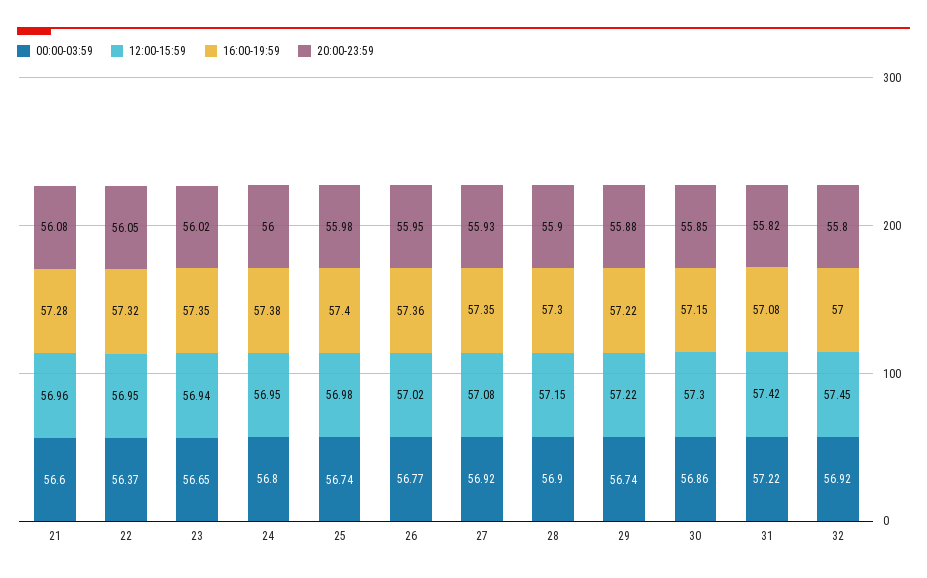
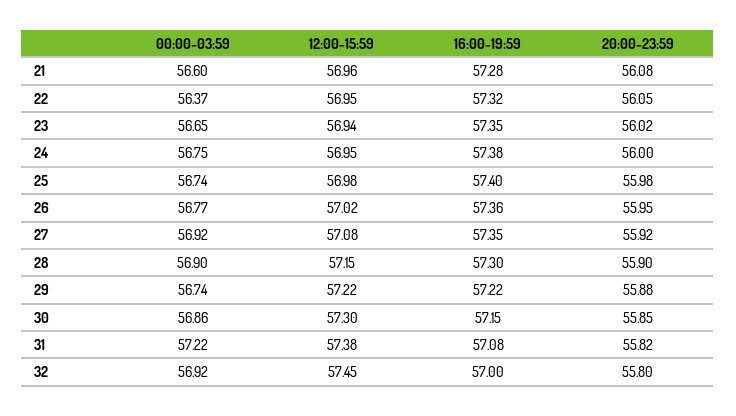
00:00-03:59, 24: 56.8 -> 56.75
20:00-23:59, 27: 55.93 -> 55.92
12:00-15:59, 31: 57.42 -> 57.38

